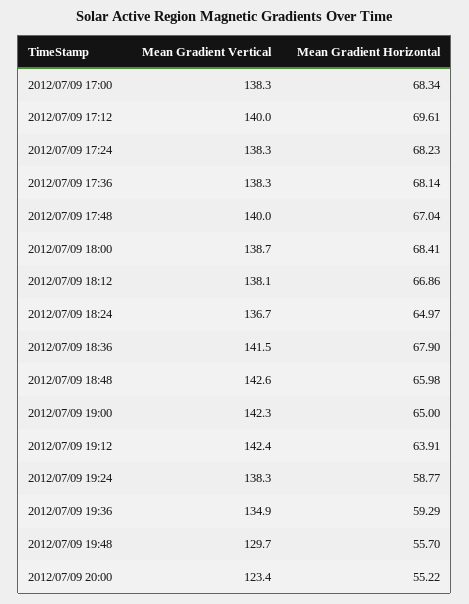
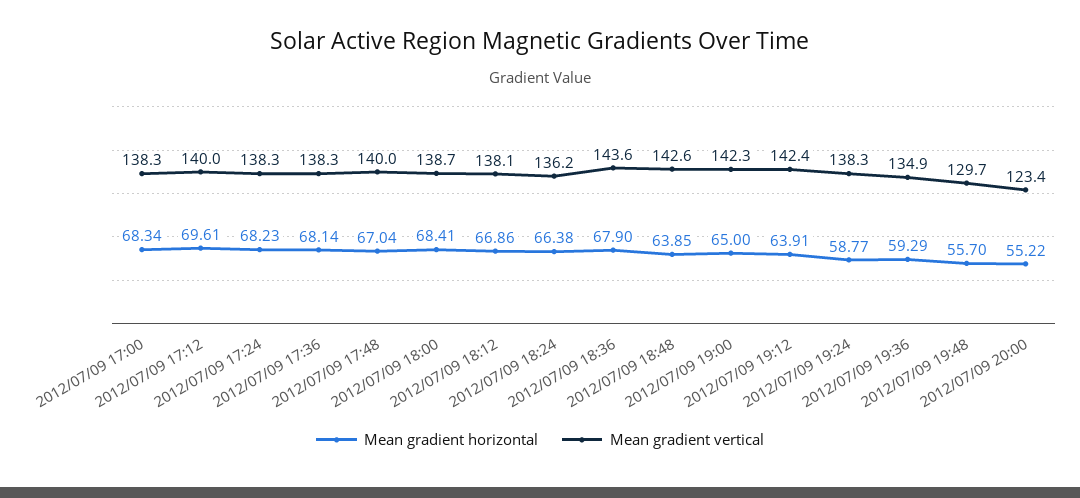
Mean Gradient Vertical, 2012/07/09 18:24: 136.7 -> 136.2
Mean Gradient Horizontal, 2012/07/09 18:24: 64.97 -> 66.38
Mean Gradient Vertical, 2012/07/09 18:36: 141.5 -> 143.6
Mean Gradient Horizontal, 2012/07/09 18:48: 65.98 -> 63.85

